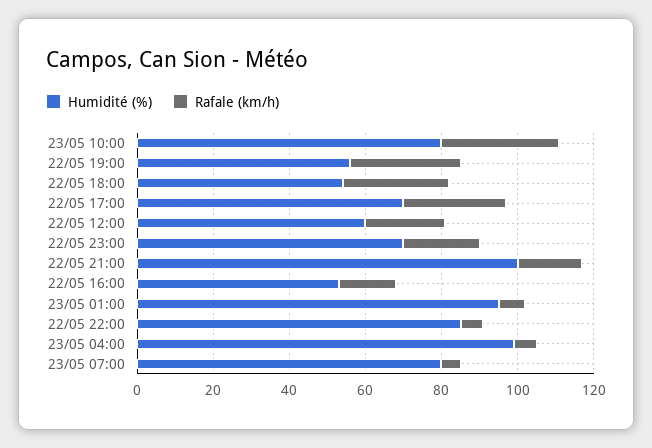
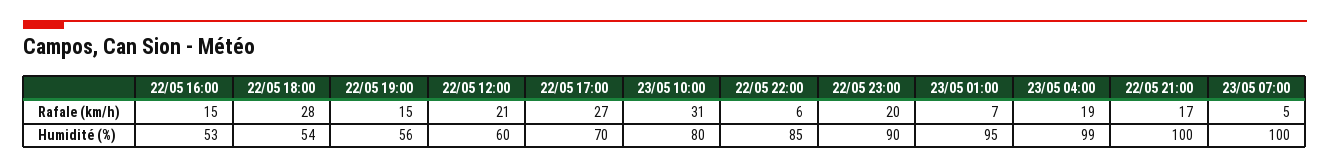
Rafale (km/h), 22/05 19:00: 30 -> 15
Humidité (%), 22/05 23:00: 70 -> 90
Rafale (km/h), 23/05 04:00: 5 -> 19
Humidité (%), 23/05 07:00: 80 -> 100

